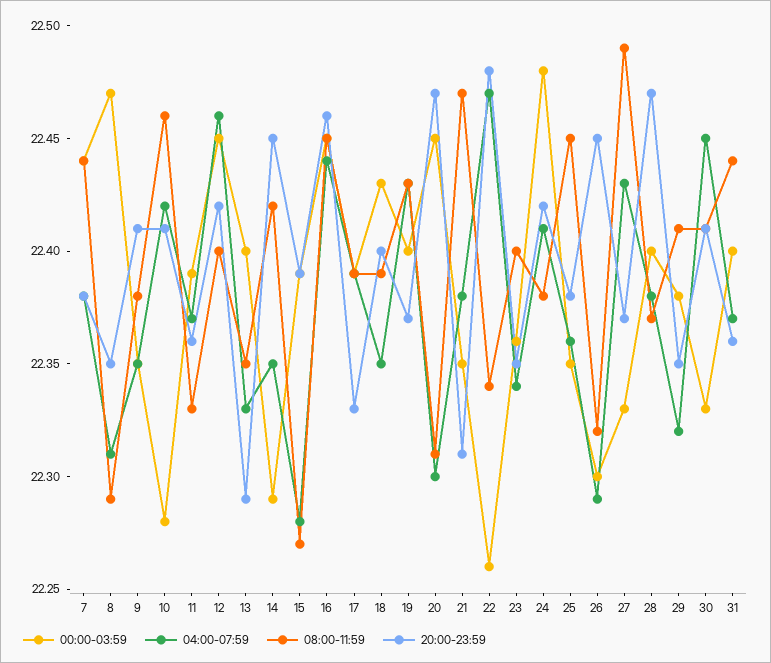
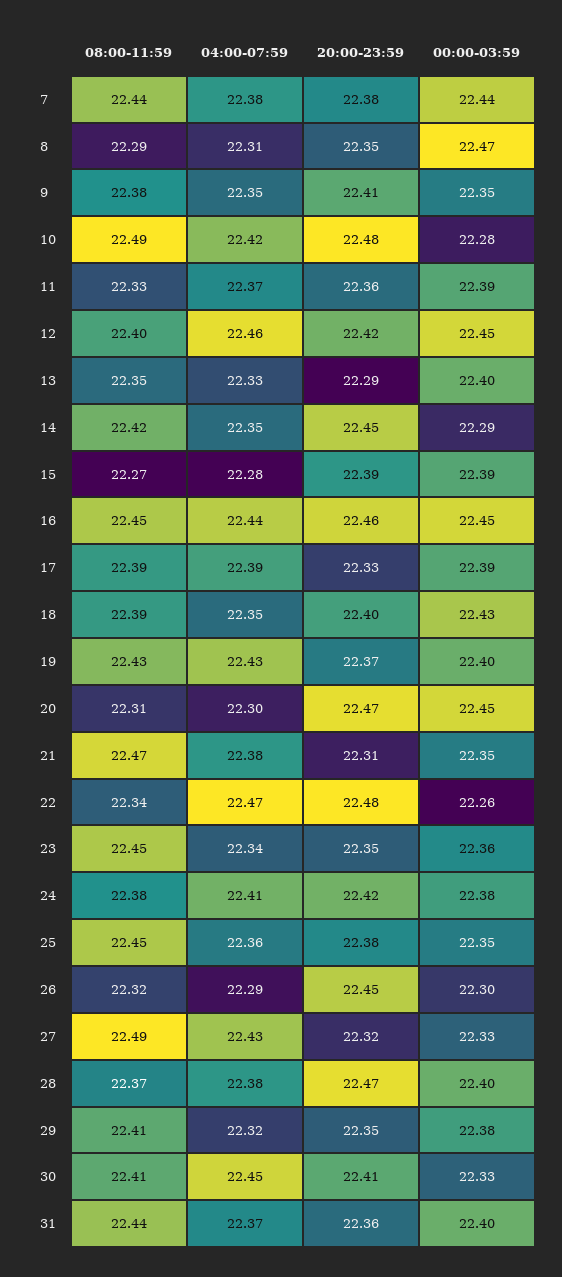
08:00-11:59, 10: 22.46 -> 22.49
20:00-23:59, 10: 22.41 -> 22.48
08:00-11:59, 23: 22.4 -> 22.45
00:00-03:59, 24: 22.48 -> 22.38
20:00-23:59, 27: 22.37 -> 22.32

